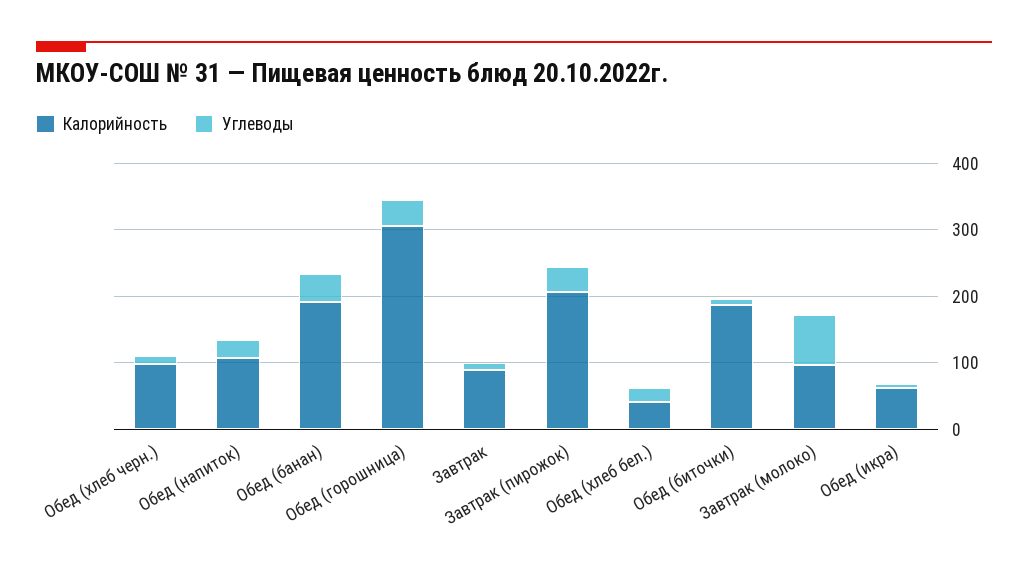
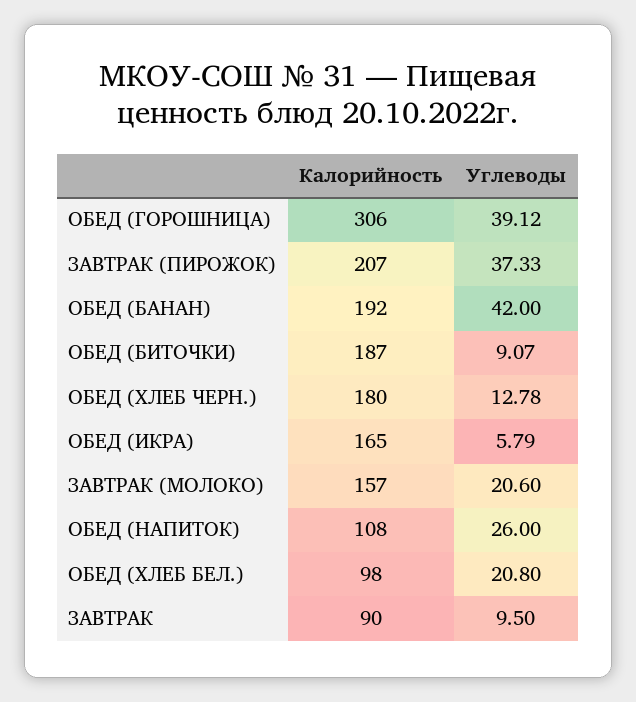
Калорийность, Обед (хлеб черн.): 100 -> 180
Калорийность, Обед (хлеб бел.): 40 -> 98
Калорийность, Завтрак (молоко): 100 -> 157
Углеводы, Завтрак (молоко): 80 -> 20.6
Калорийность, Обед (икра): 60 -> 165

